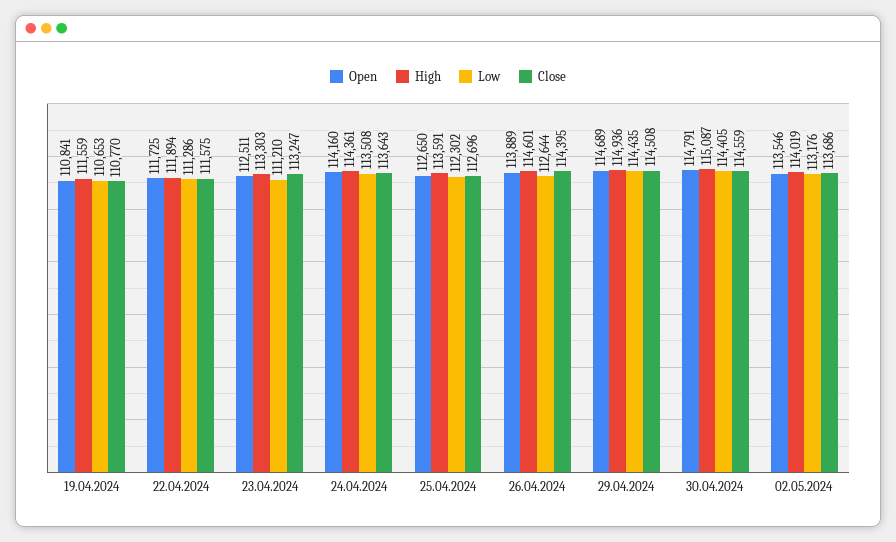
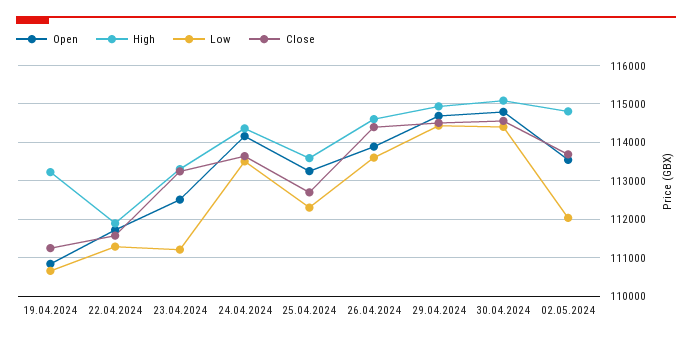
High, 19.04.2024: 111559 -> 113200
Close, 19.04.2024: 110770 -> 111200
Open, 25.04.2024: 112650 -> 113200
Low, 26.04.2024: 112644 -> 113600
High, 02.05.2024: 114019 -> 114800
Low, 02.05.2024: 113176 -> 112000

